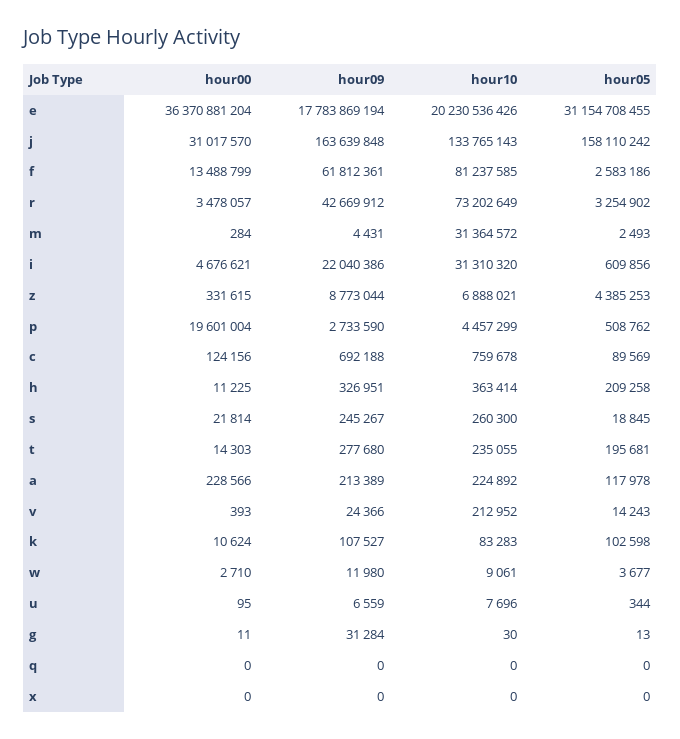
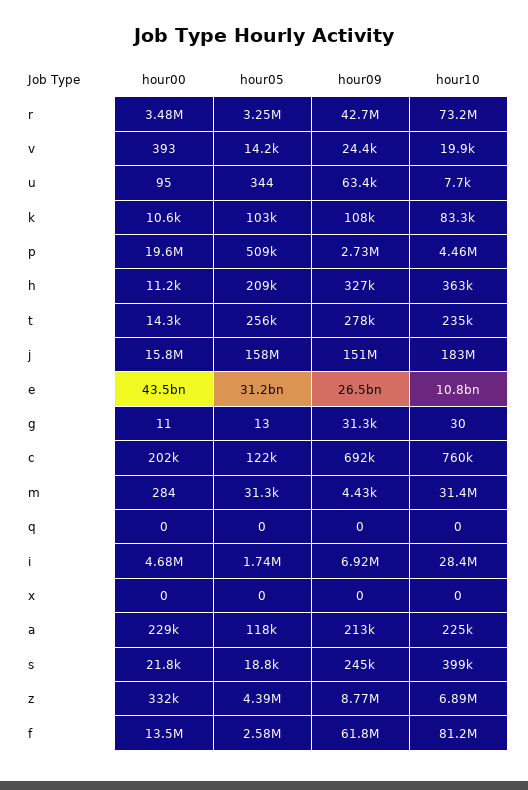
hour00, e: 36370881204 -> 43500000000
hour09, e: 17783869194 -> 26500000000
hour10, e: 20230536426 -> 10800000000
hour00, j: 31017570 -> 15800000
hour09, j: 163639848 -> 151000000
hour10, j: 133765143 -> 183000000
hour05, m: 2493 -> 31300
hour09, i: 22040386 -> 6920000
hour10, i: 31310320 -> 28400000
hour05, i: 609856 -> 1740000
hour00, c: 124156 -> 202000
hour05, c: 89569 -> 122000
hour10, s: 260300 -> 399000
hour05, t: 195681 -> 256000
hour10, v: 212952 -> 19900
hour00, w: 2710 -> none
hour09, w: 11980 -> none
hour10, w: 9061 -> none
hour05, w: 3677 -> none
hour09, u: 6559 -> 63400

